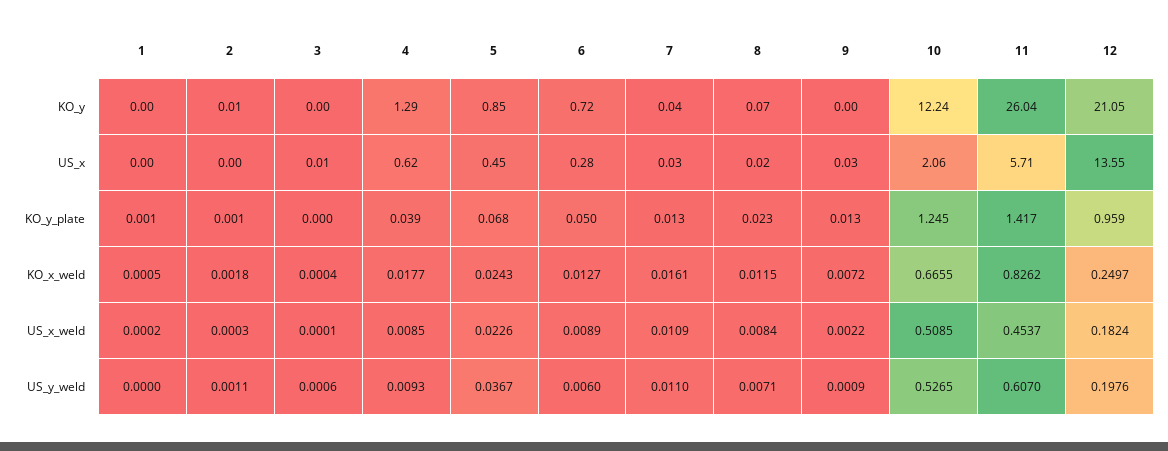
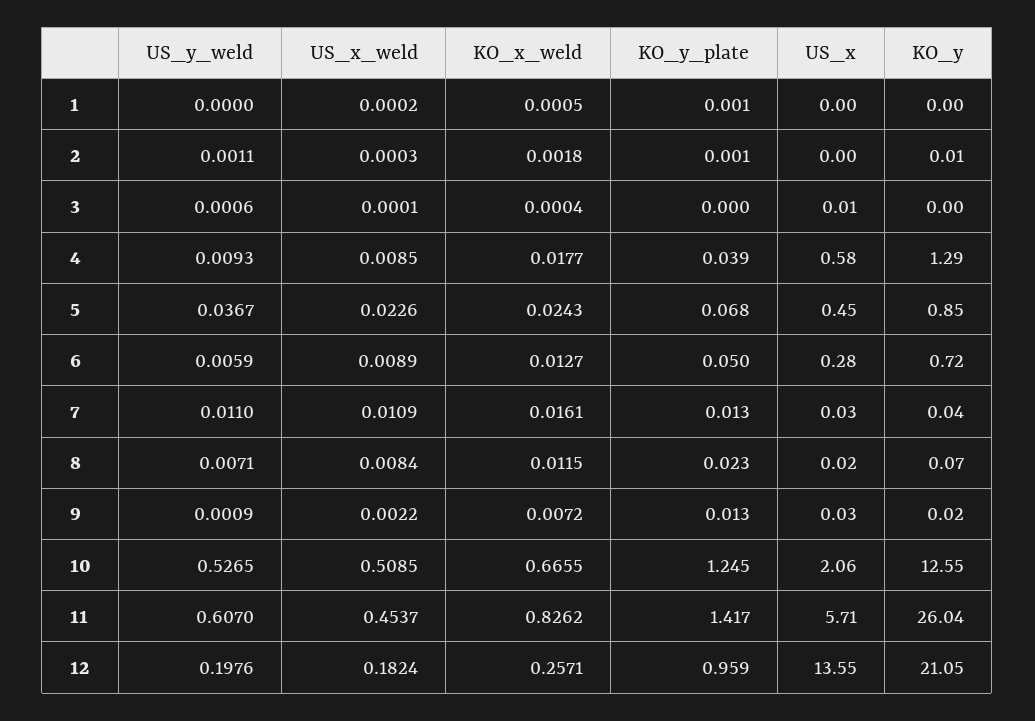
9, KO_y: 0 -> 0.02
10, KO_y: 12.24 -> 12.55
4, US_x: 0.62 -> 0.58
12, KO_x_weld: 0.2497 -> 0.2571
6, US_y_weld: 0.006 -> 0.0059

